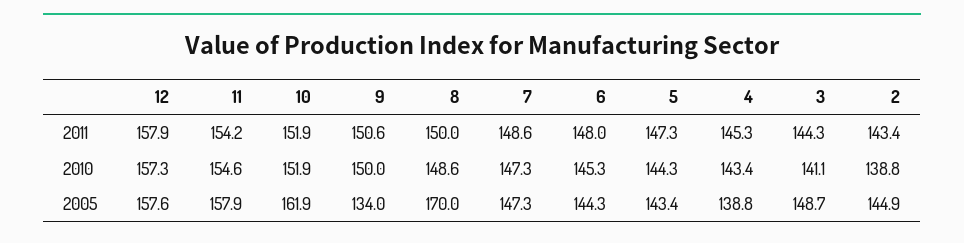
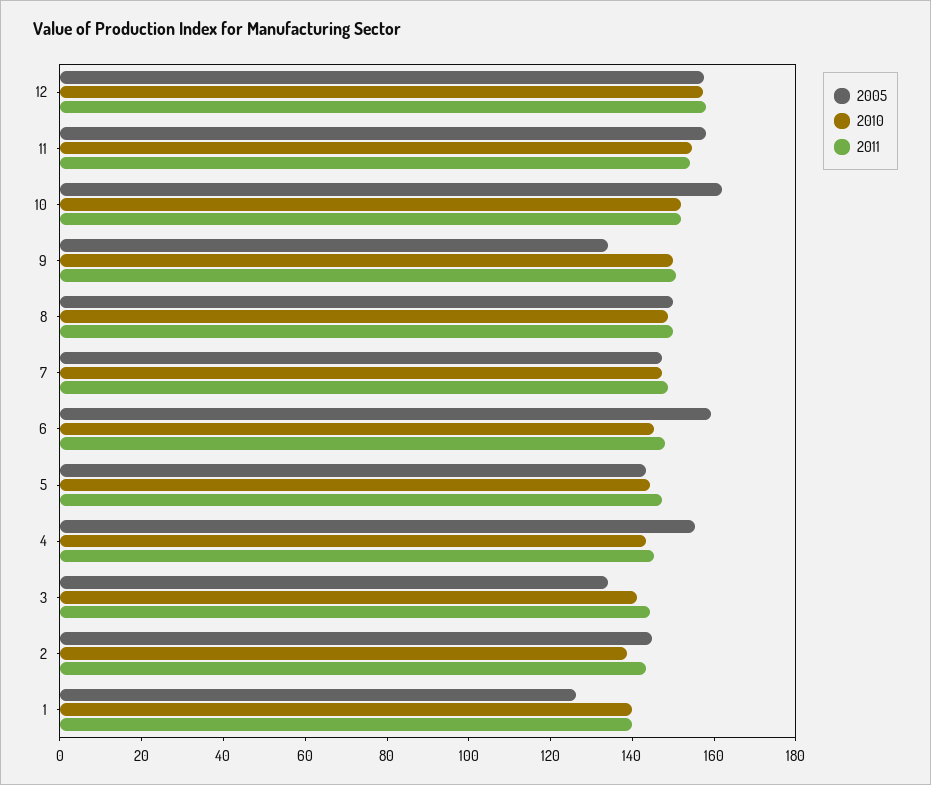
2005, 8: 170 -> 150
2005, 6: 144.3 -> 160
2005, 4: 138.8 -> 155
2005, 3: 148.7 -> 135
2005, 1: none -> 125
2010, 1: none -> 140
2011, 1: none -> 140

